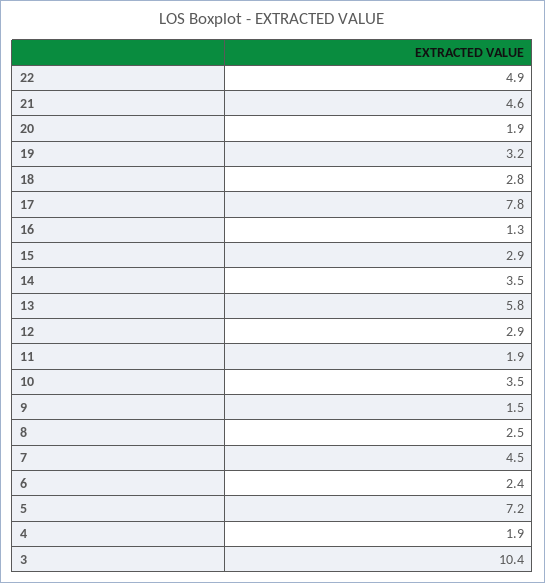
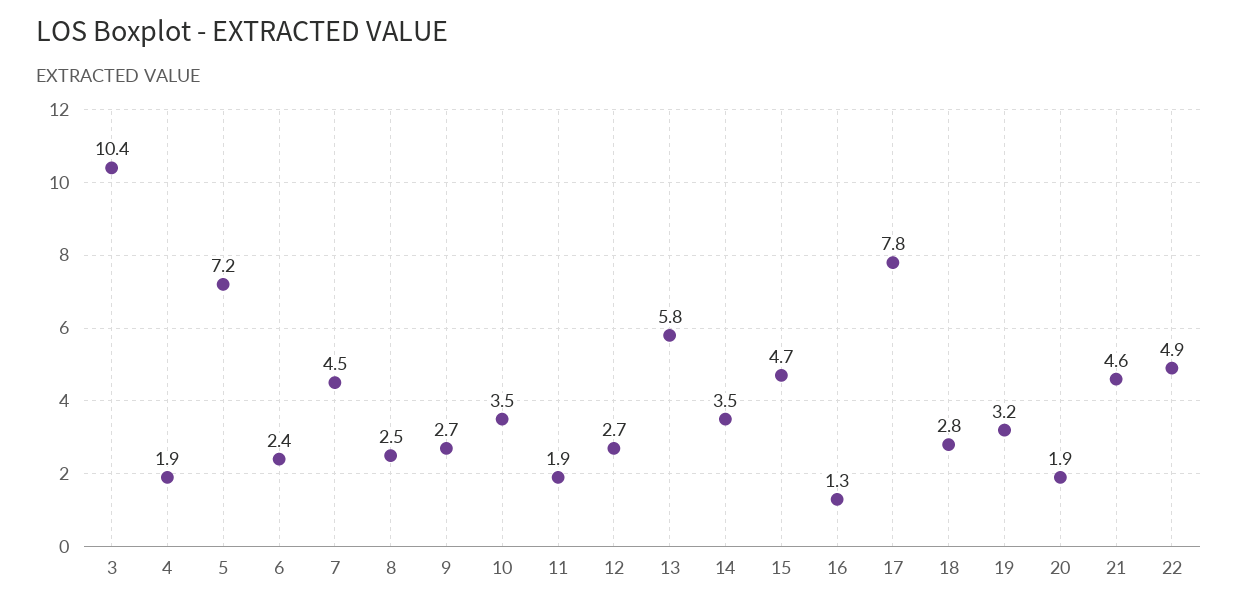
15: 2.9 -> 4.7
12: 2.9 -> 2.7
9: 1.5 -> 2.7

